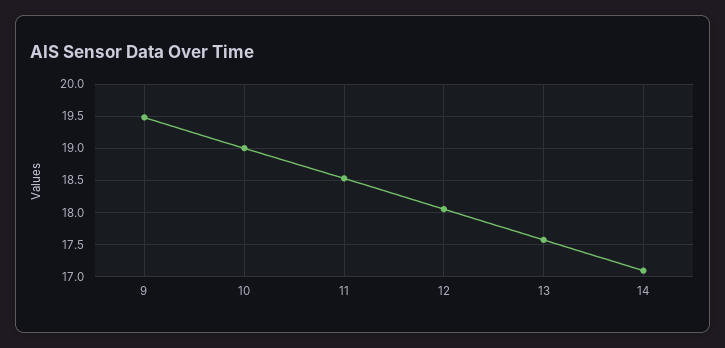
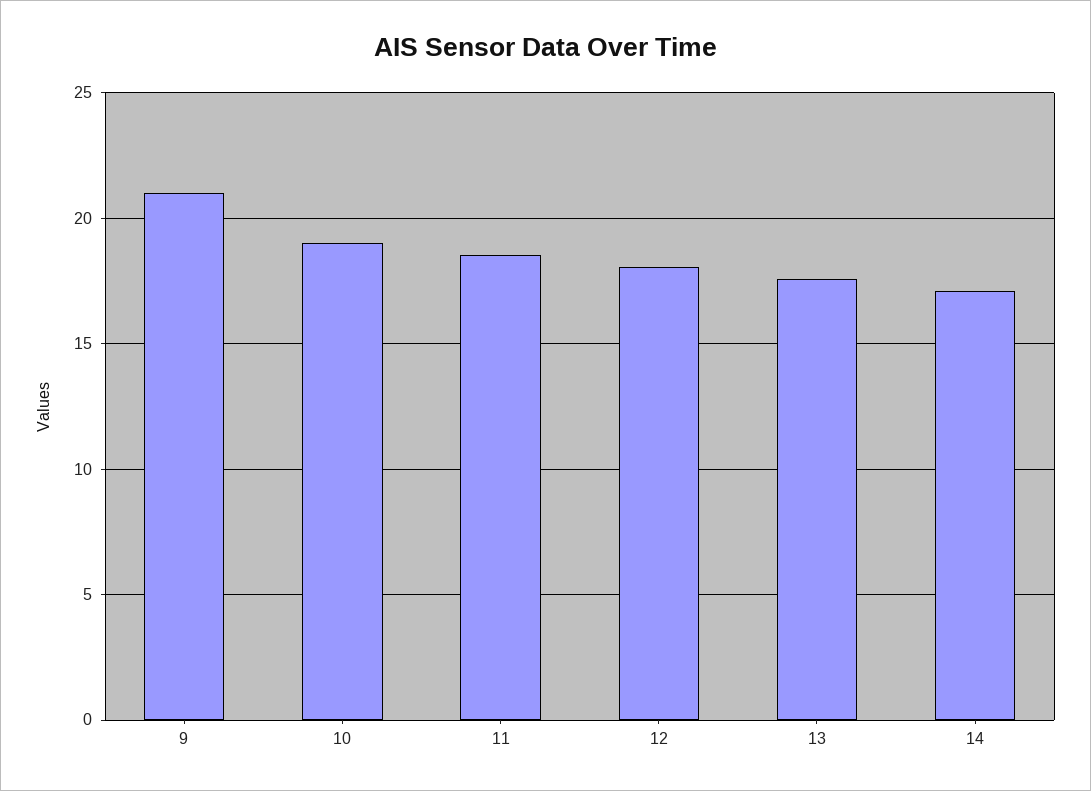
9: 19.5 -> 21

